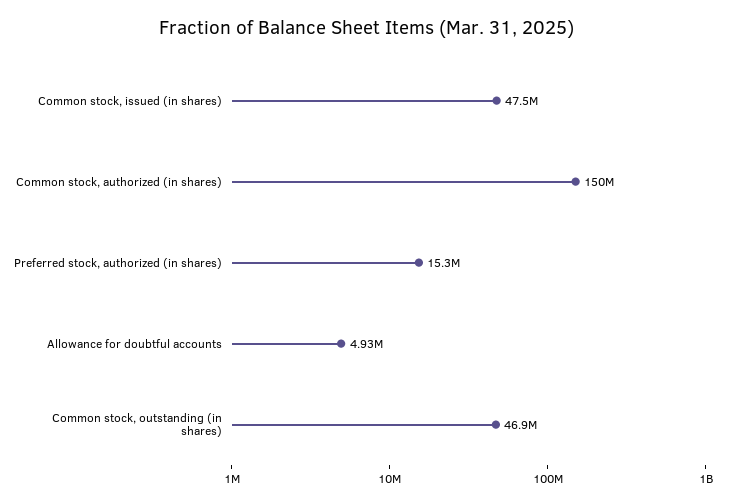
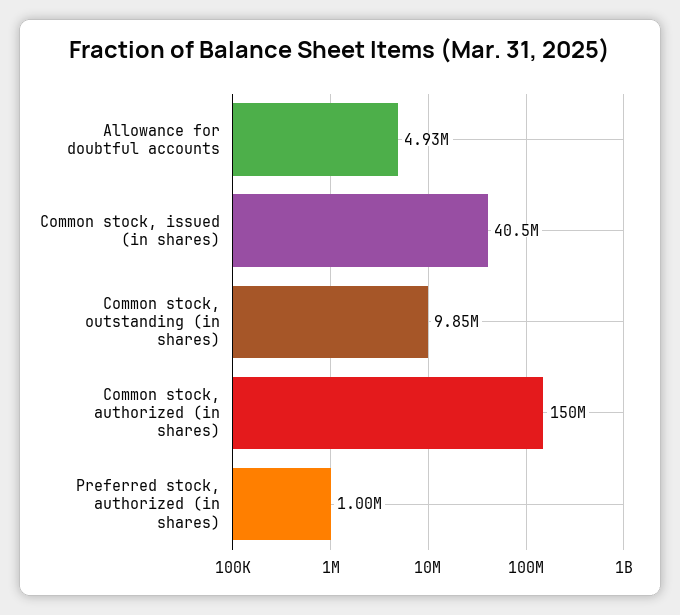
Common stock, issued (in shares): 47500000 -> 40500000
Preferred stock, authorized (in shares): 15300000 -> 1000000
Common stock, outstanding (in shares): 46900000 -> 9850000

